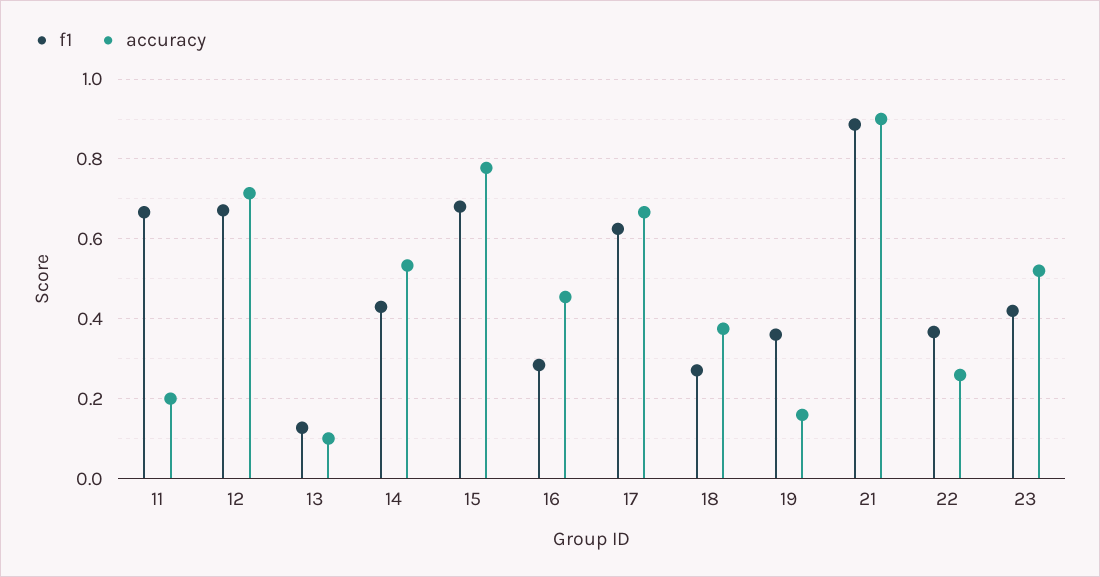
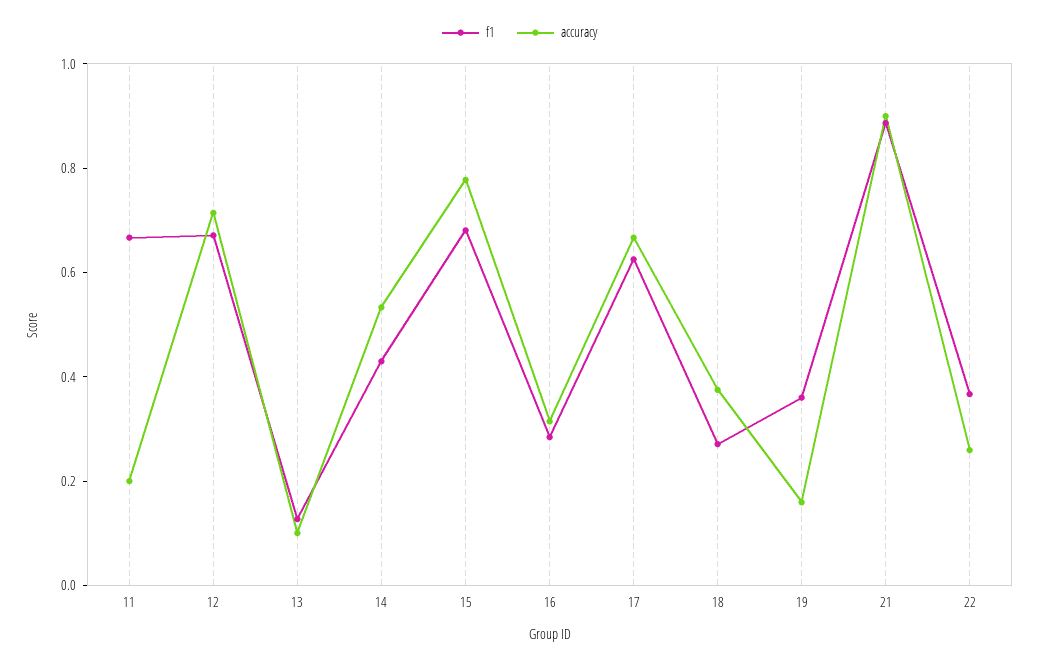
accuracy, 16: 0.46 -> 0.3
f1, 23: 0.42 -> none
accuracy, 23: 0.52 -> none

